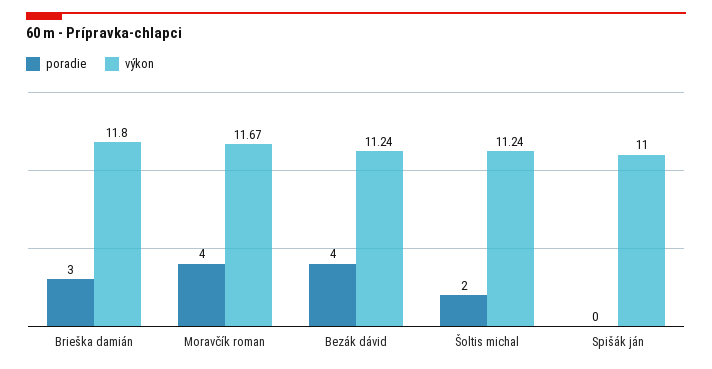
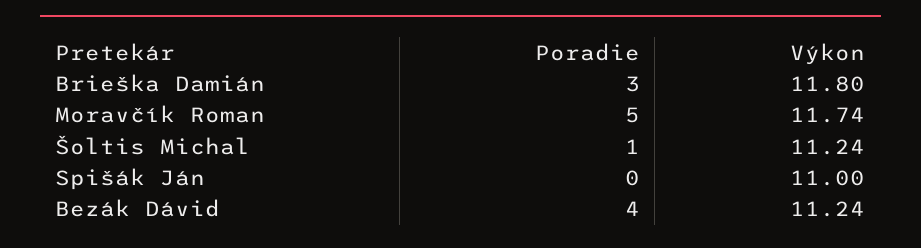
poradie, Moravčík roman: 4 -> 5
výkon, Moravčík roman: 11.67 -> 11.74
poradie, Šoltis michal: 2 -> 1

